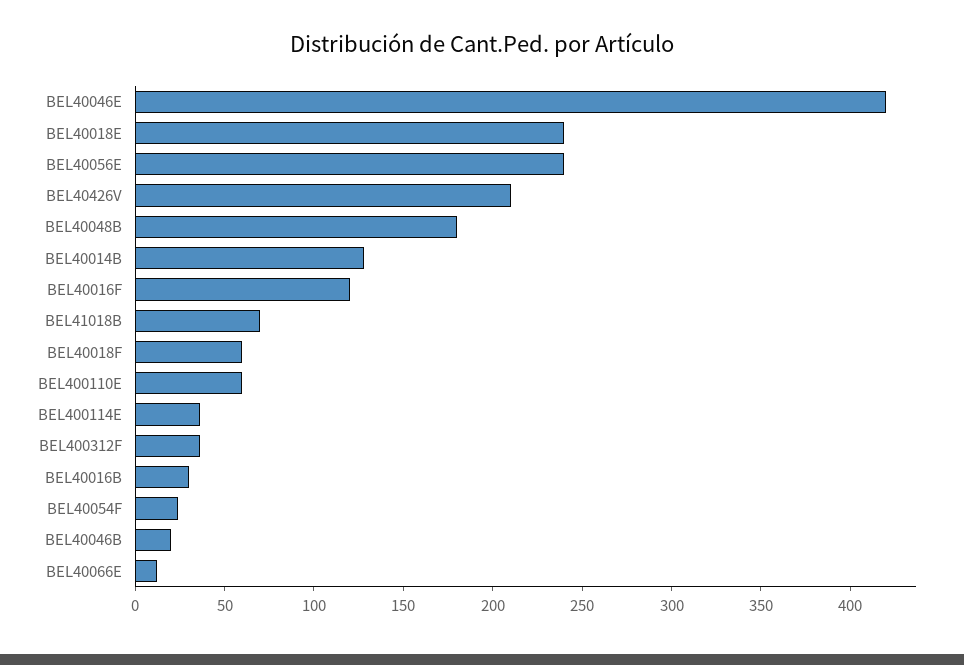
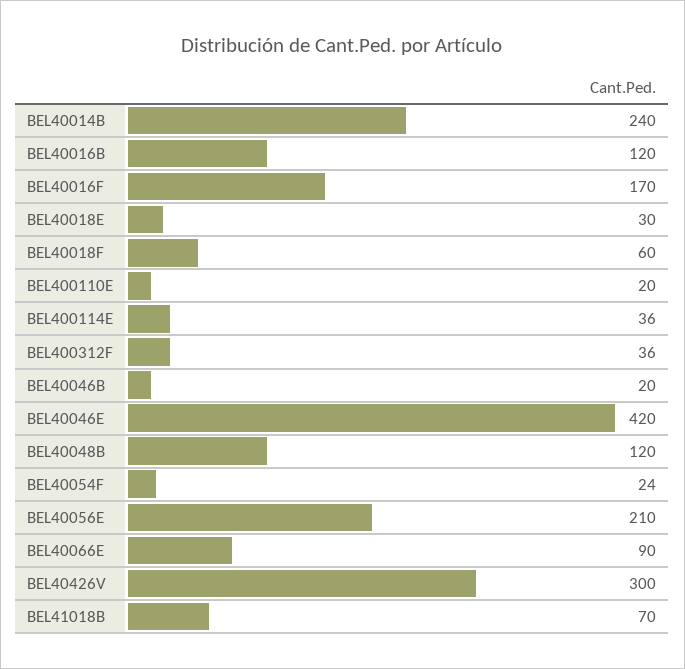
BEL40018E: 240 -> 30
BEL40056E: 240 -> 210
BEL40426V: 210 -> 300
BEL40048B: 180 -> 120
BEL40014B: 130 -> 240
BEL40016F: 120 -> 170
BEL400110E: 60 -> 20
BEL40016B: 30 -> 120
BEL40066E: 10 -> 90

